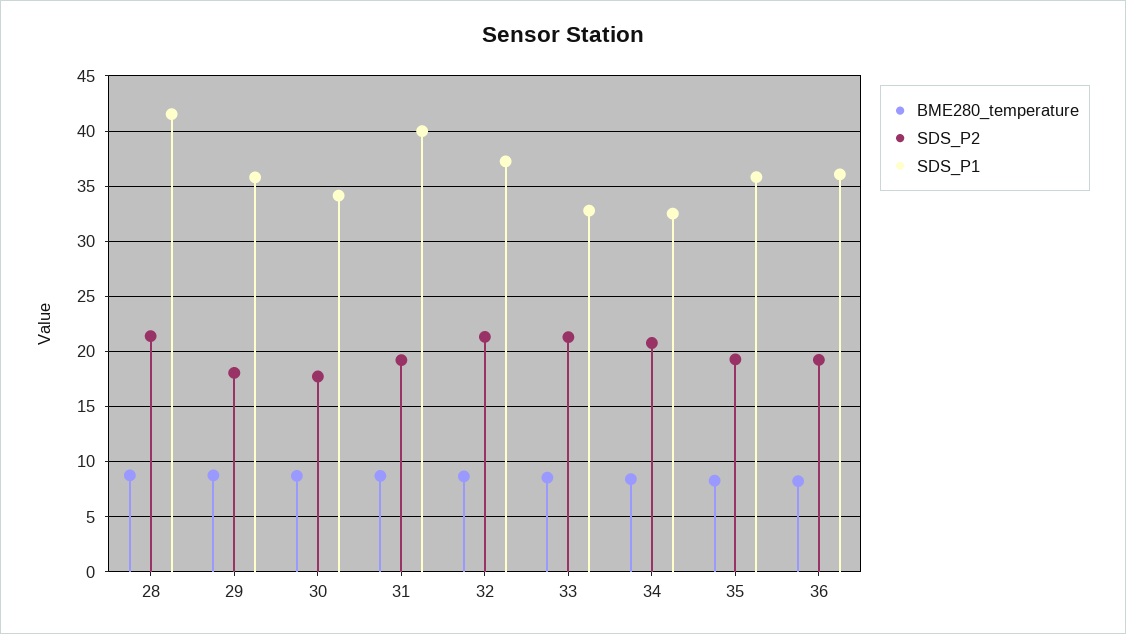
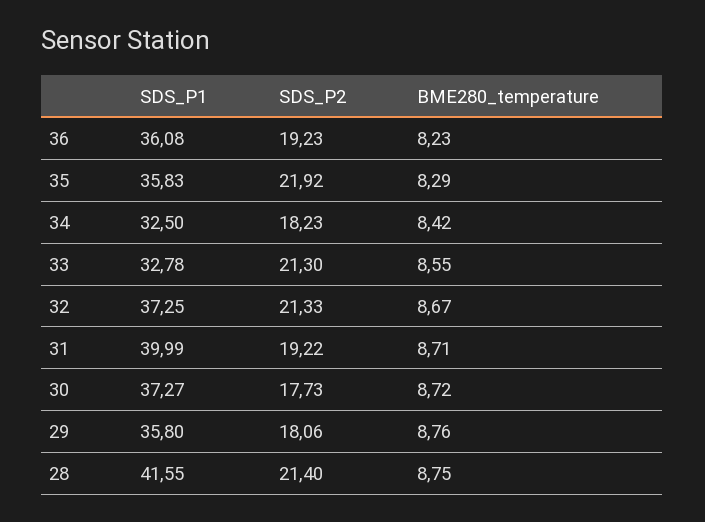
SDS_P1, 30: 34 -> 37.27
SDS_P2, 34: 21 -> 18.23
SDS_P2, 35: 19 -> 21.92

